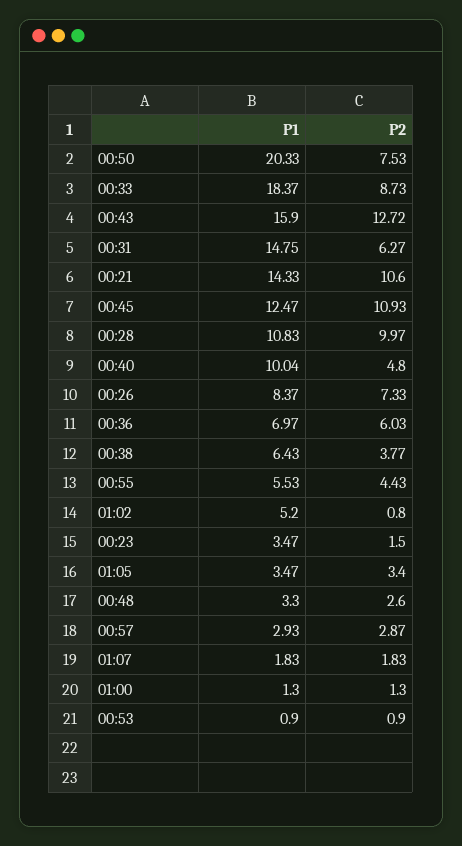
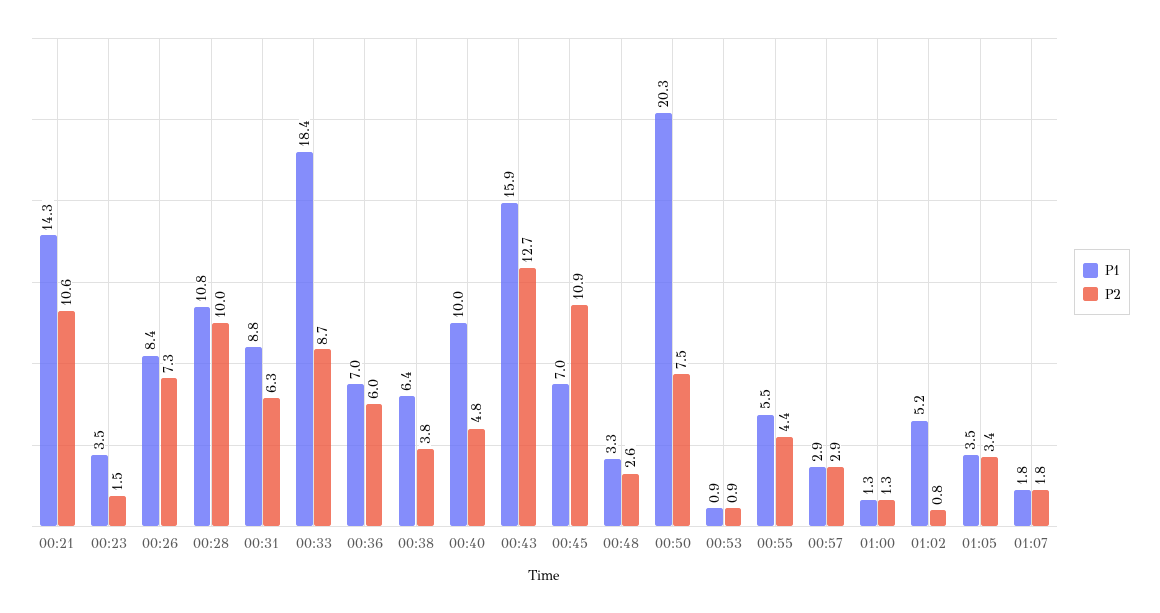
P1, 00:31: 14.75 -> 8.8
P1, 00:45: 12.47 -> 7

